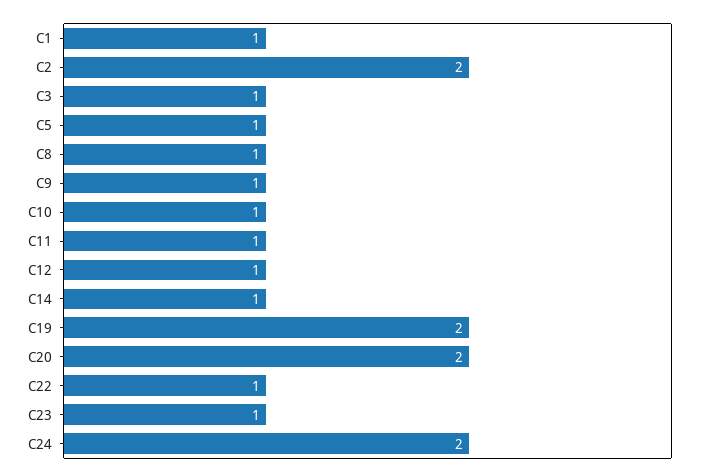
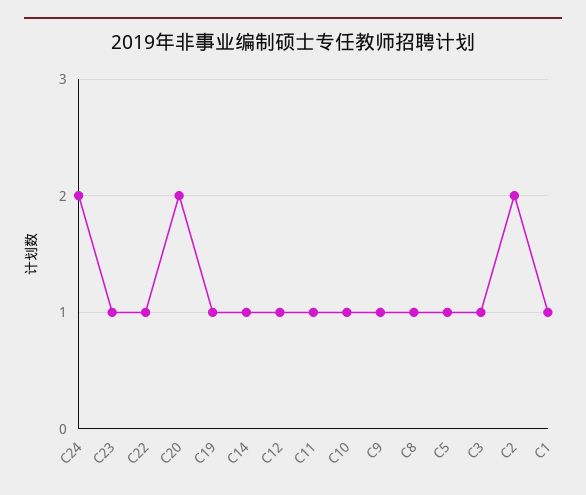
C19: 2 -> 1

